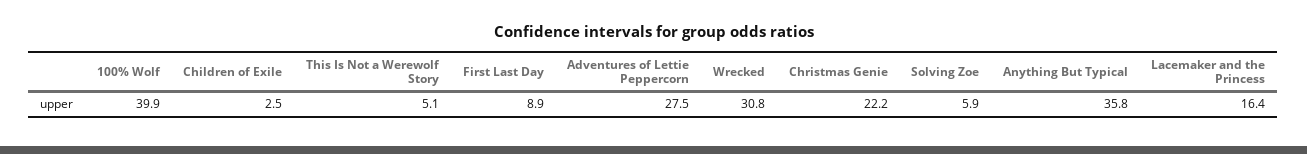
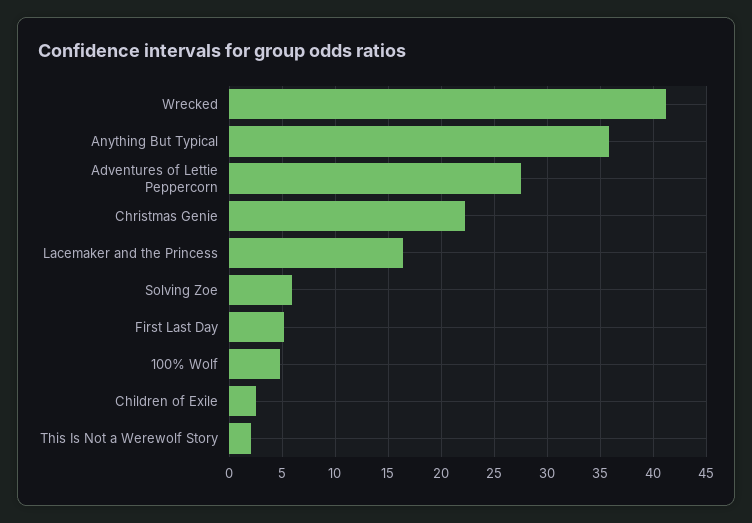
100% Wolf: 39.9 -> 5
This Is Not a Werewolf Story: 5.1 -> 2
First Last Day: 8.9 -> 5
Wrecked: 30.8 -> 41

